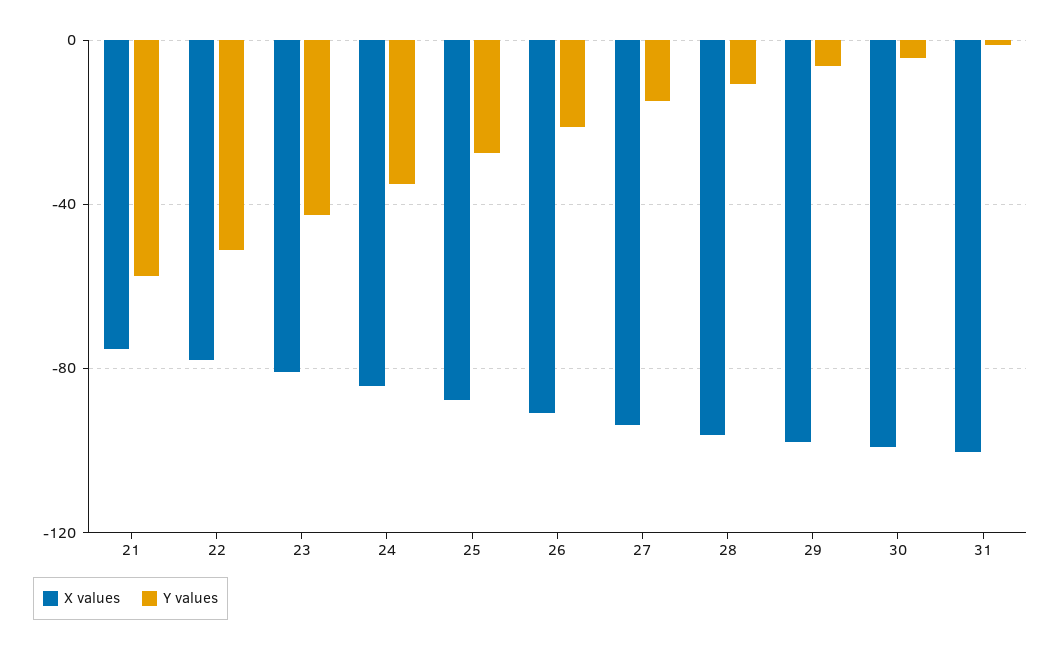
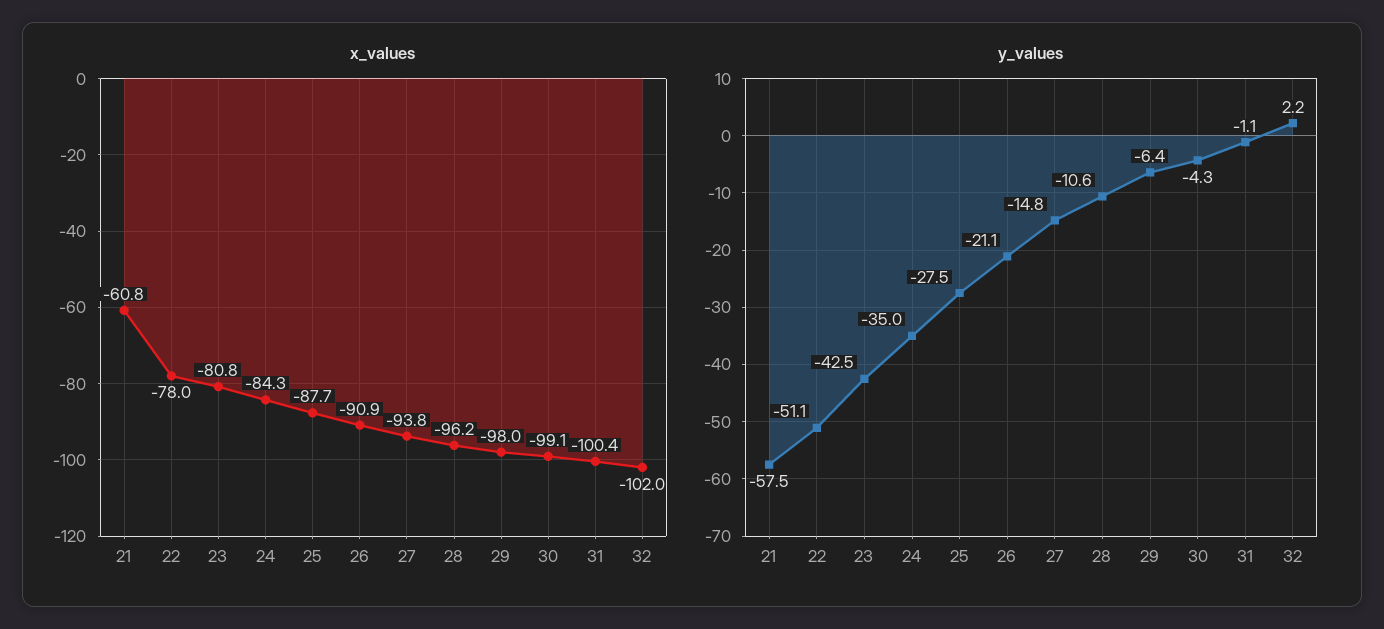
X values, 21: -75 -> -60.8
X values, 32: none -> -102
Y values, 32: none -> 2.2

